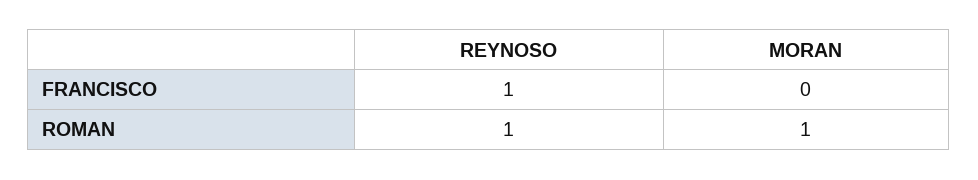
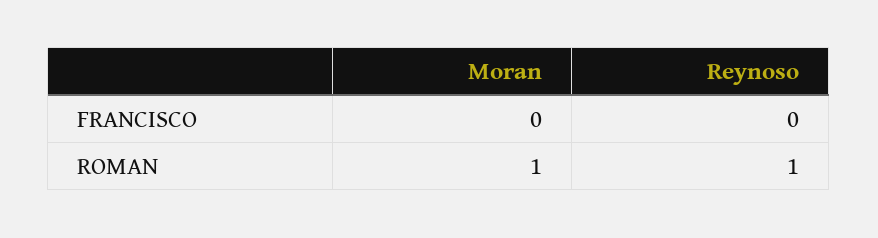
REYNOSO, FRANCISCO: 1 -> 0

